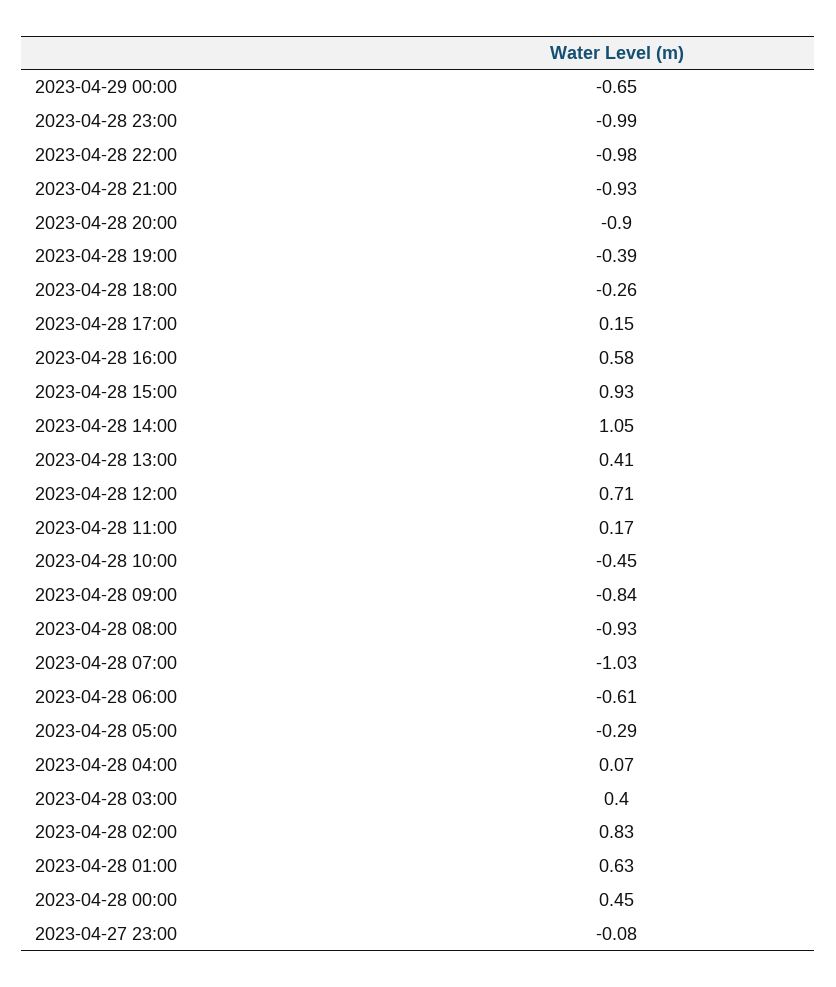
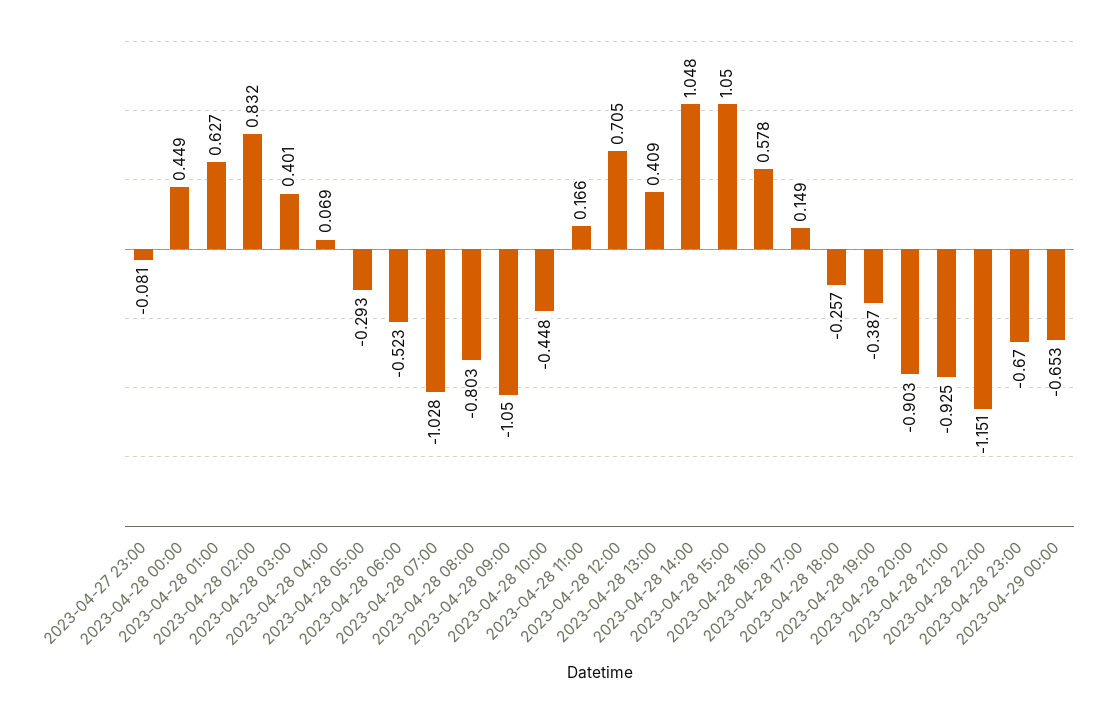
2023-04-28 23:00: -0.99 -> -0.67
2023-04-28 22:00: -0.98 -> -1.151
2023-04-28 15:00: 0.93 -> 1.05
2023-04-28 09:00: -0.84 -> -1.05
2023-04-28 08:00: -0.93 -> -0.803
2023-04-28 06:00: -0.61 -> -0.523

